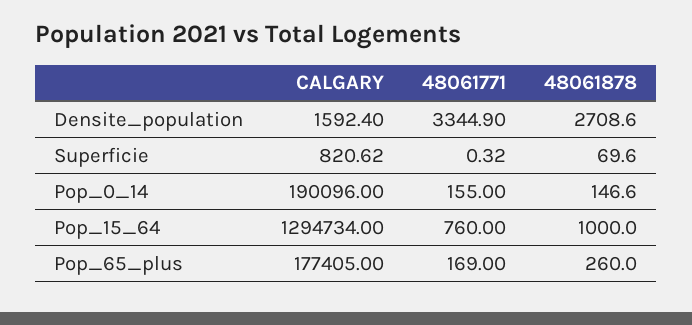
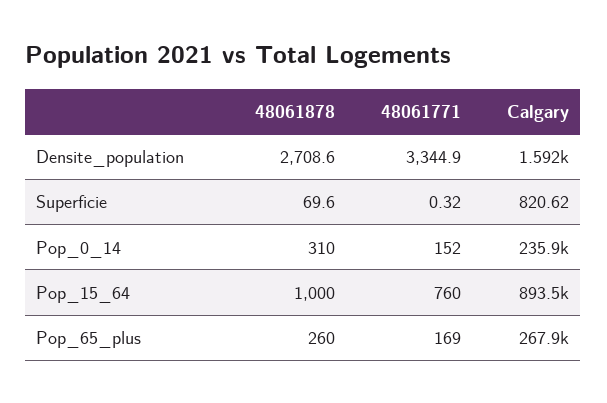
CALGARY, Pop_0_14: 190096 -> 235900
48061771, Pop_0_14: 155 -> 152
48061878, Pop_0_14: 146.6 -> 310
CALGARY, Pop_15_64: 1294734 -> 893500
CALGARY, Pop_65_plus: 177405 -> 267900

